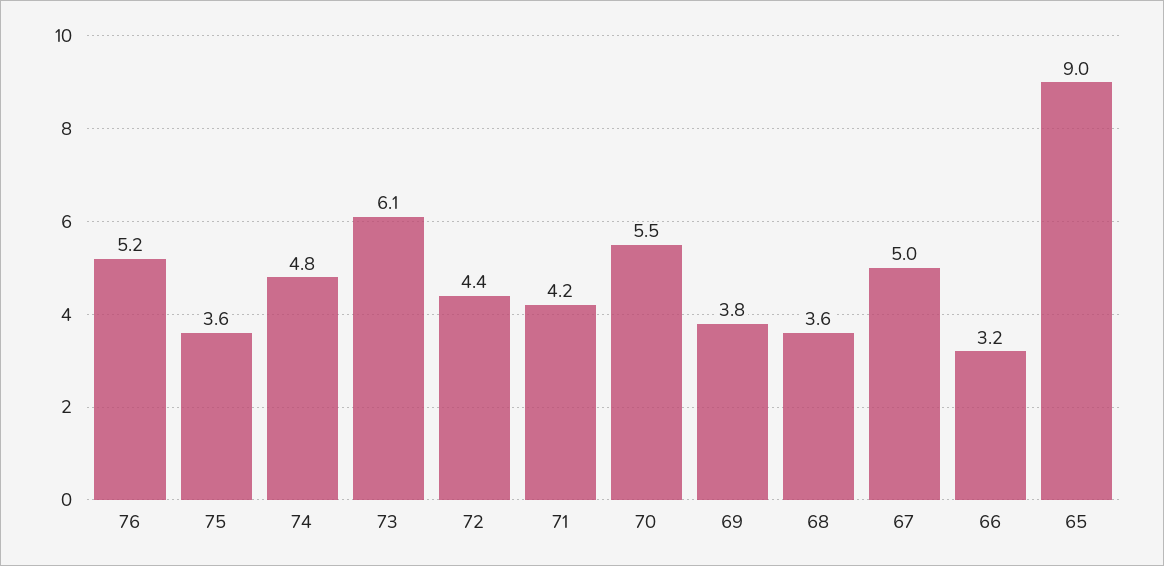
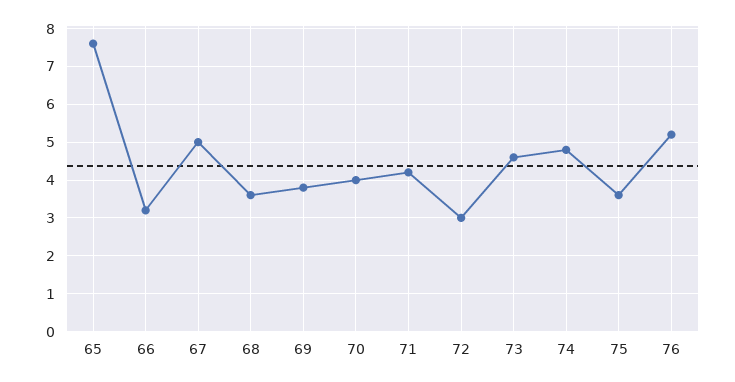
73: 6.1 -> 4.5
72: 4.4 -> 3
70: 5.5 -> 4
65: 9 -> 7.5

